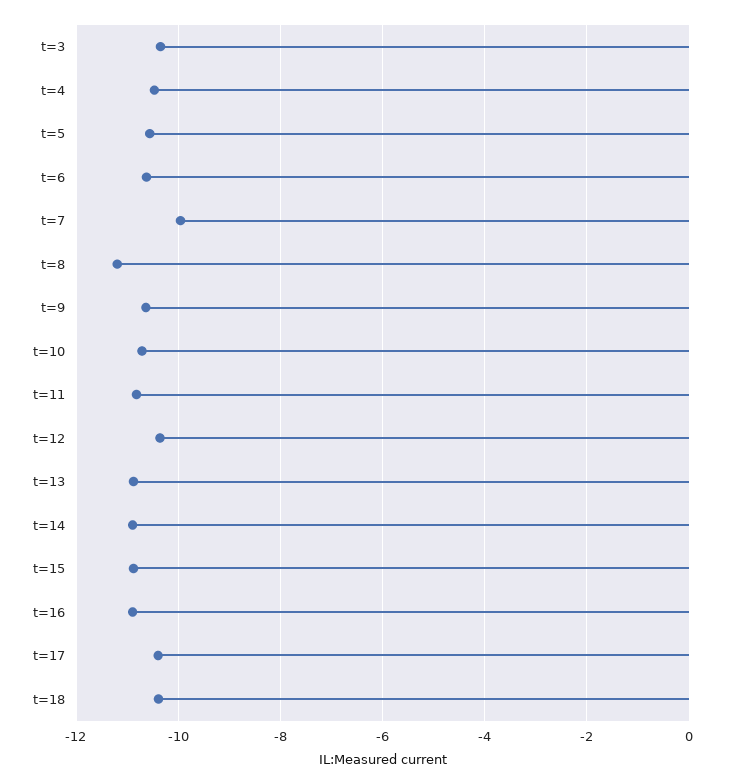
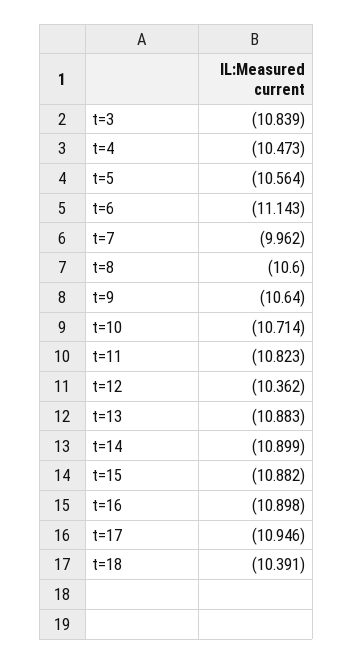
t=3: -10.4 -> -10.839
t=6: -10.6 -> -11.143
t=8: -11.2 -> -10.6
t=17: -10.4 -> -10.946

